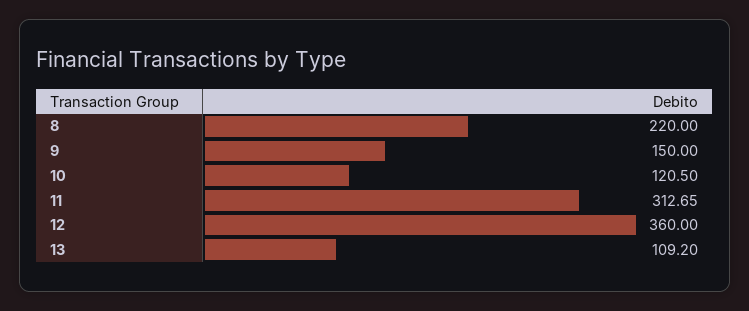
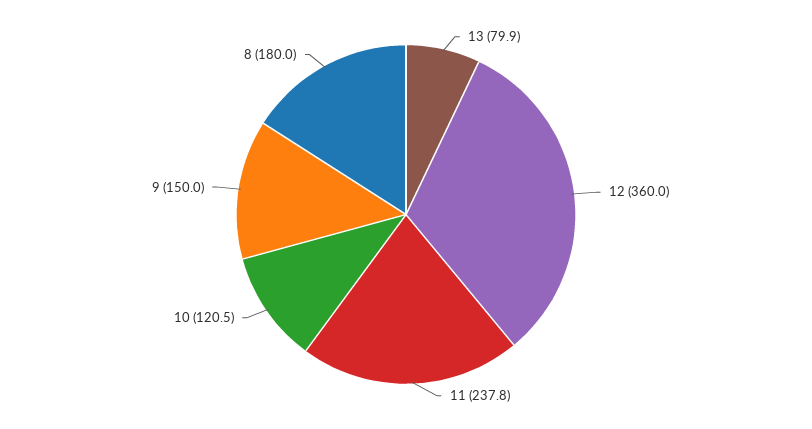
8: 220 -> 180
11: 312.65 -> 237.8
13: 109.2 -> 79.9

